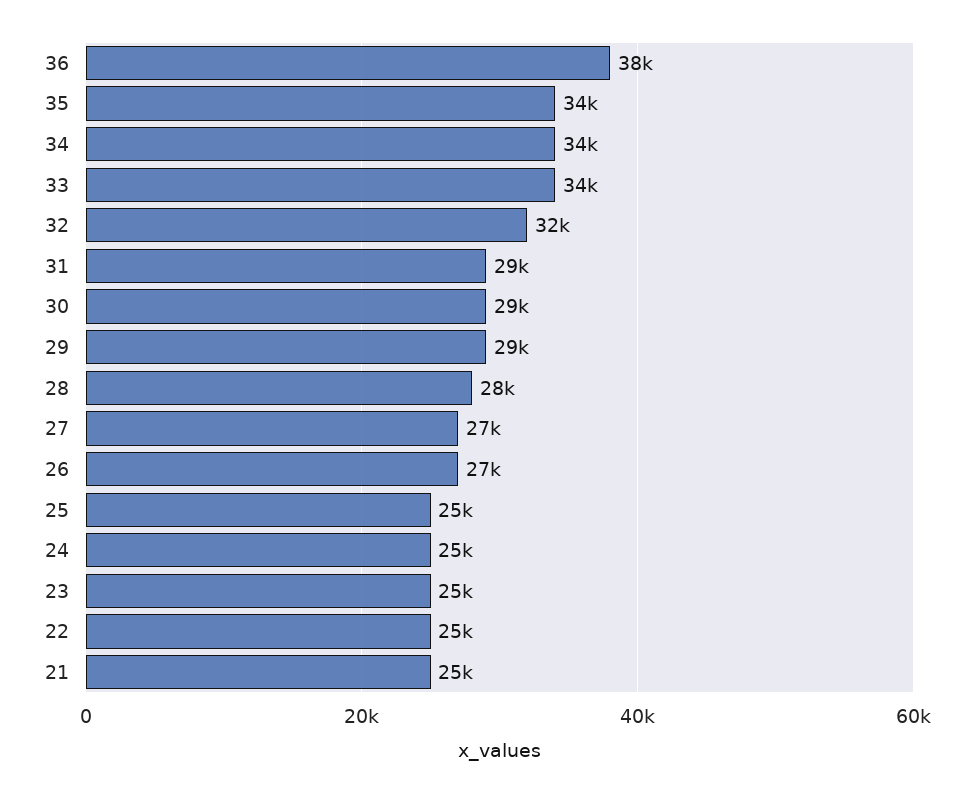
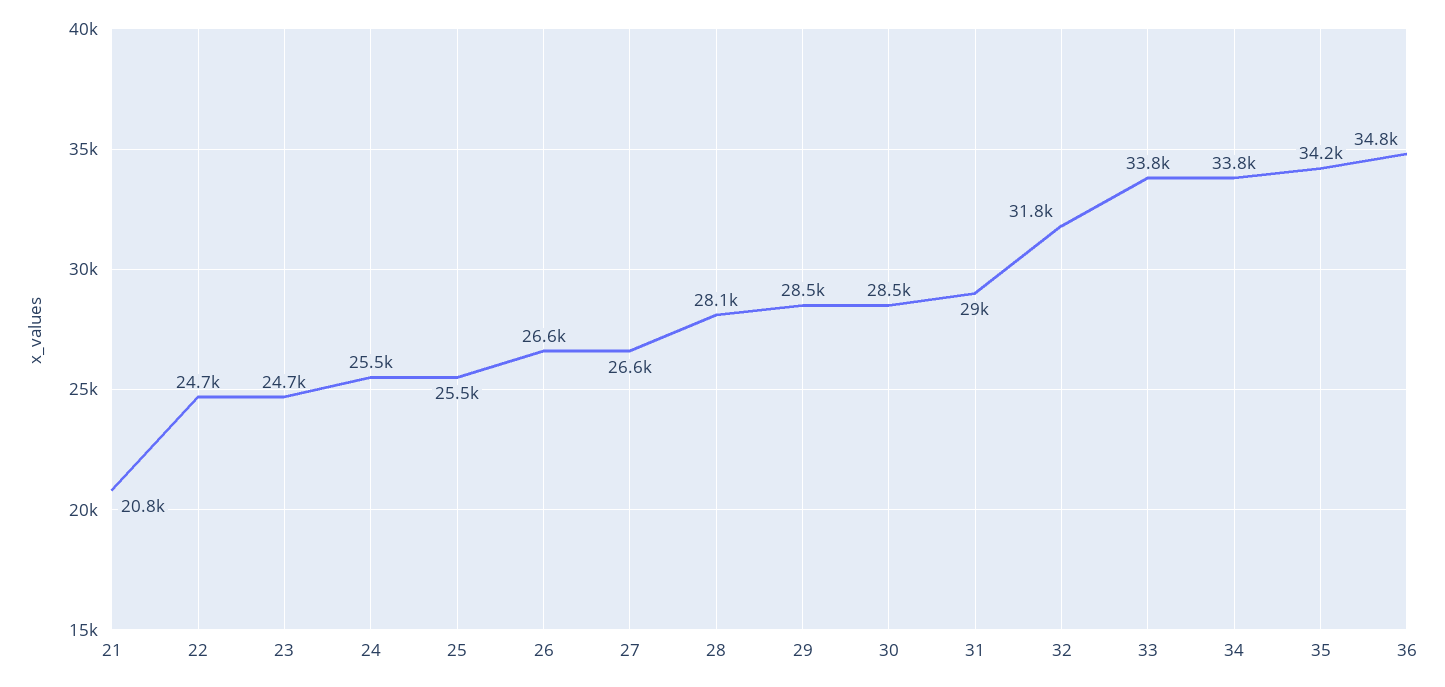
36: 38000 -> 34800
21: 25000 -> 20800

